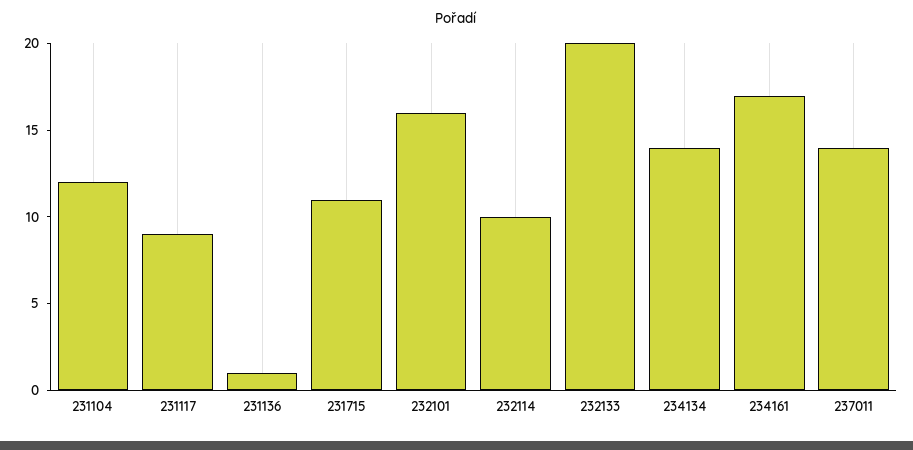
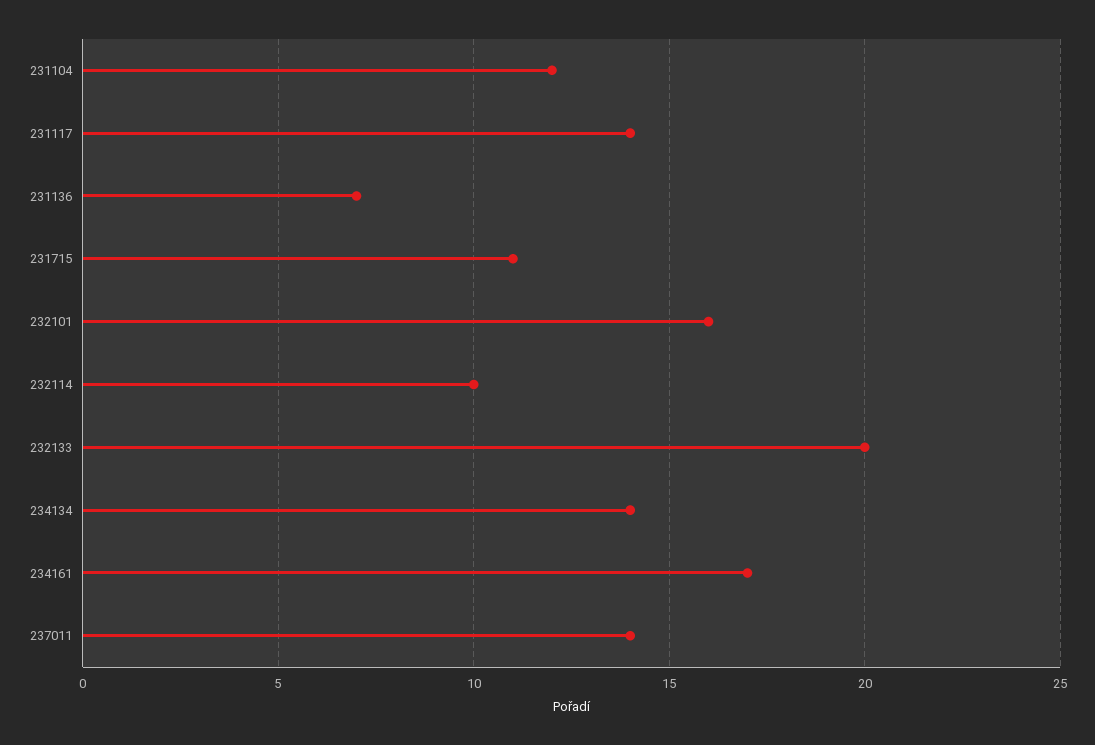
231117: 9 -> 14
231136: 1 -> 7

